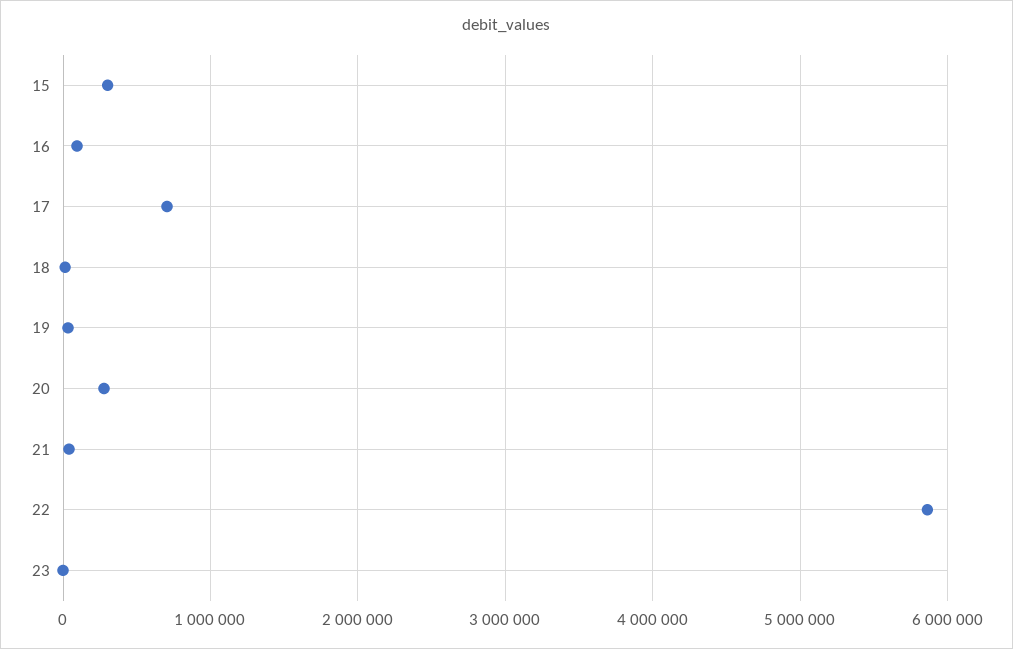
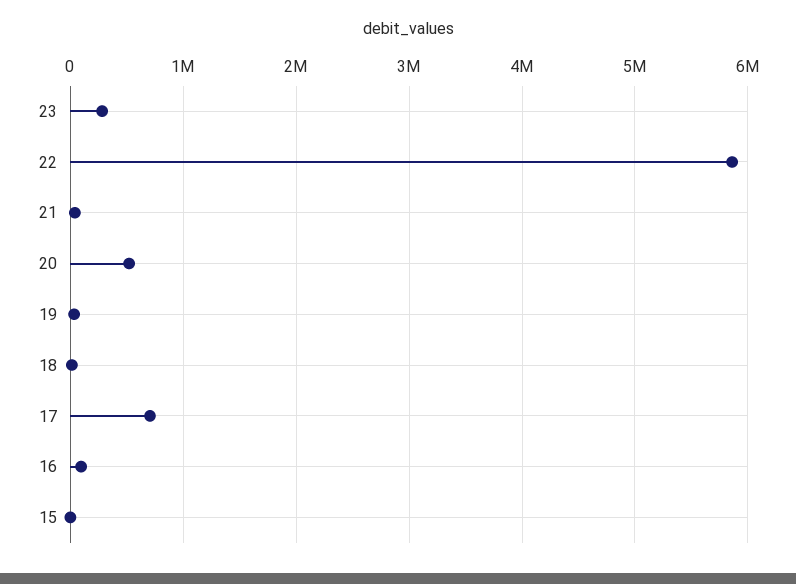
15: 300000 -> 0
20: 300000 -> 500000
23: 0 -> 300000

